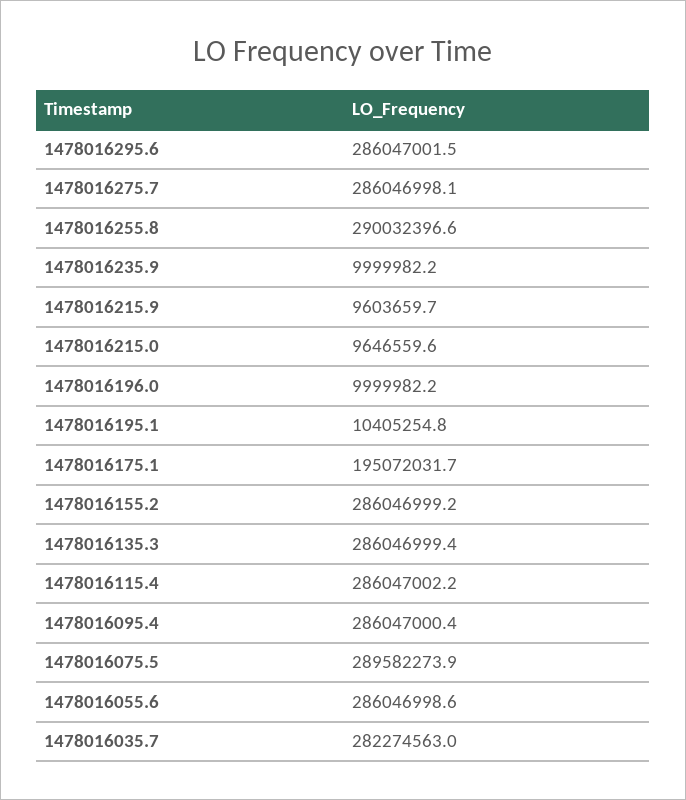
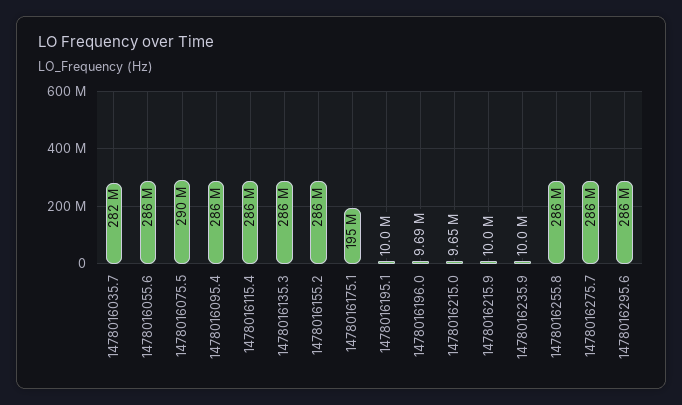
1478016255.8: 290032396.6 -> 286000000
1478016215.9: 9603659.7 -> 10000000
1478016196.0: 9999982.2 -> 9690000
1478016195.1: 10405254.8 -> 10000000

